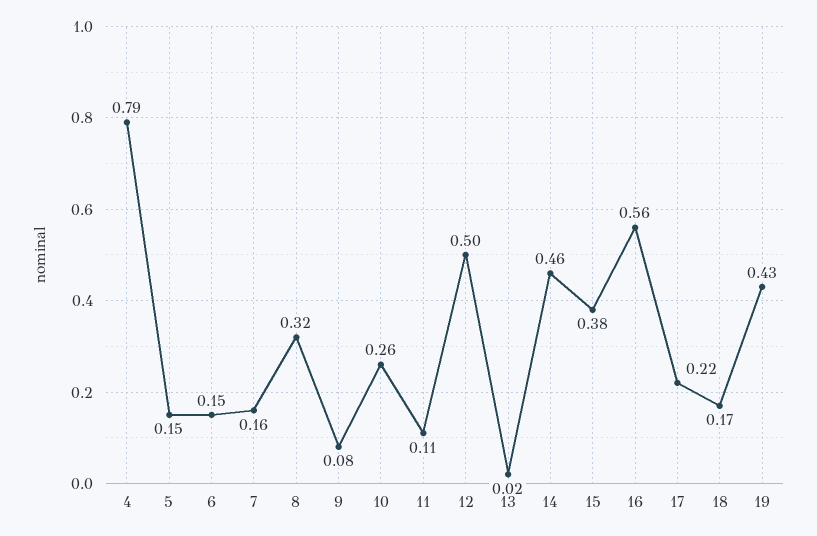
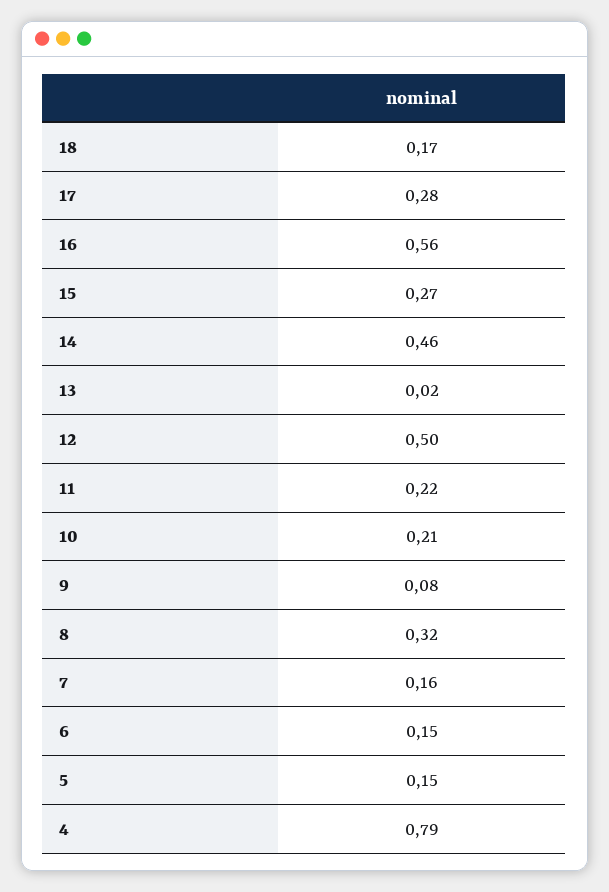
10: 0.26 -> 0.21
11: 0.11 -> 0.22
15: 0.38 -> 0.27
17: 0.22 -> 0.28
19: 0.43 -> none

